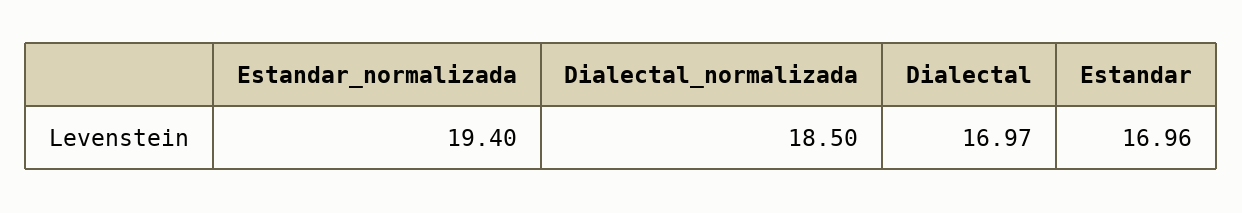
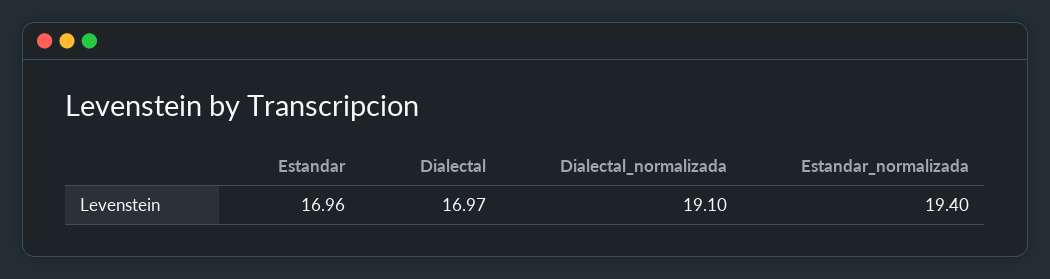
Dialectal_normalizada: 18.5 -> 19.1

